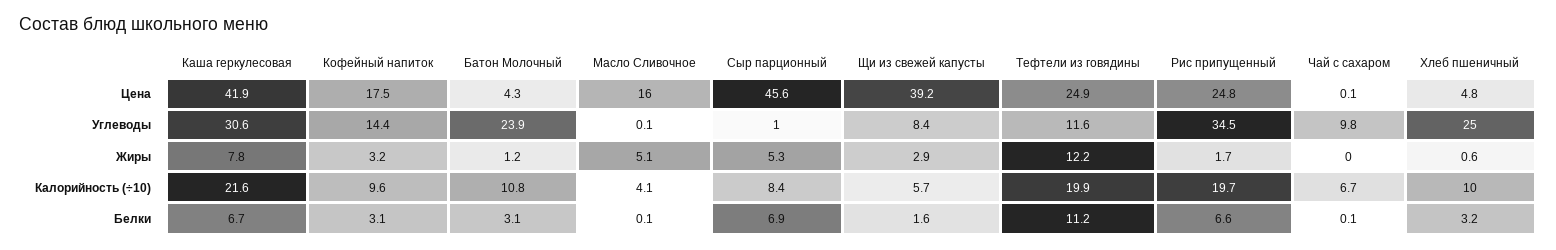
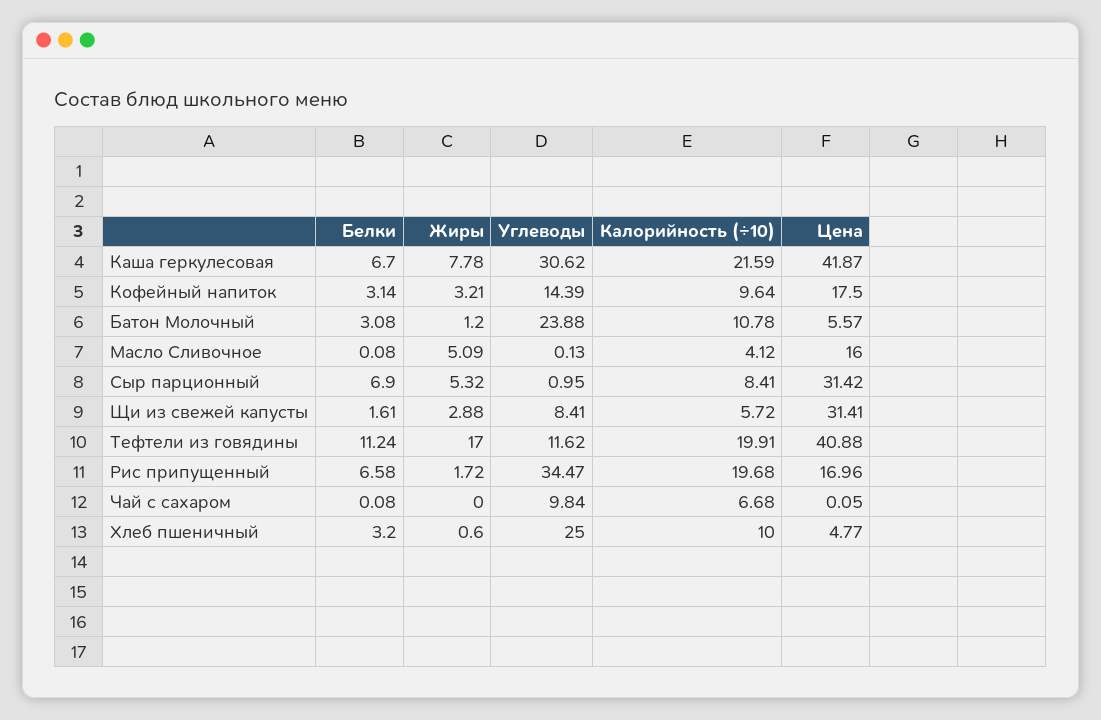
Батон Молочный, Цена: 4.3 -> 5.57
Сыр парционный, Цена: 45.6 -> 31.42
Щи из свежей капусты, Цена: 39.2 -> 31.41
Тефтели из говядины, Цена: 24.9 -> 40.88
Рис припущенный, Цена: 24.8 -> 16.96
Тефтели из говядины, Жиры: 12.2 -> 17

